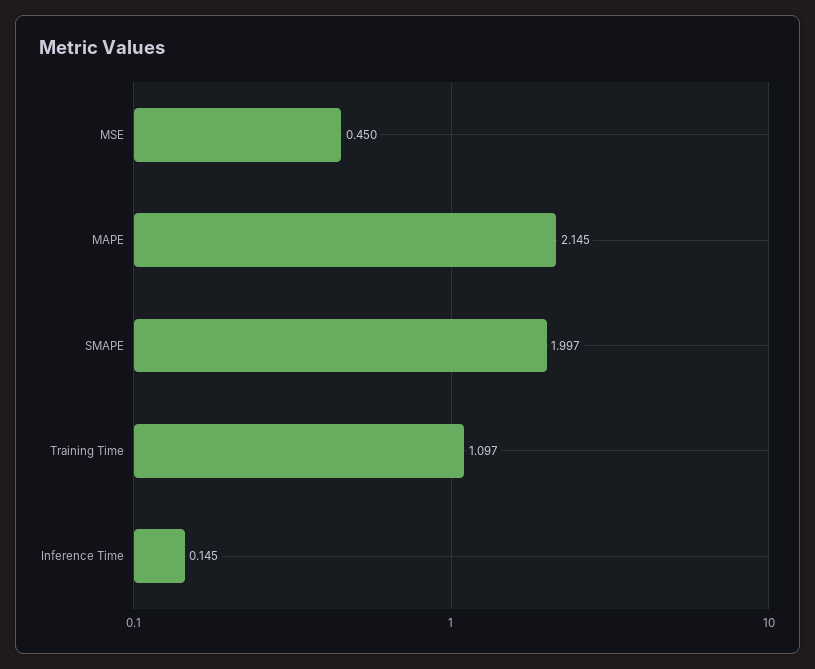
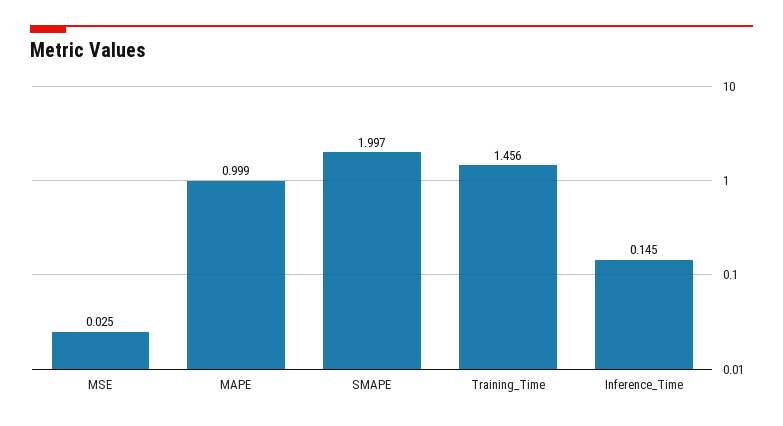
MSE: 0.45 -> 0.025
MAPE: 2.145 -> 0.999
Training Time: 1.097 -> 1.456

